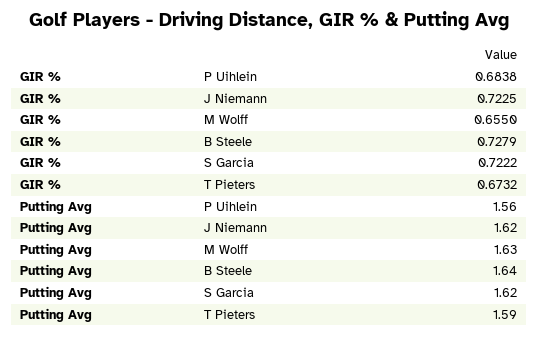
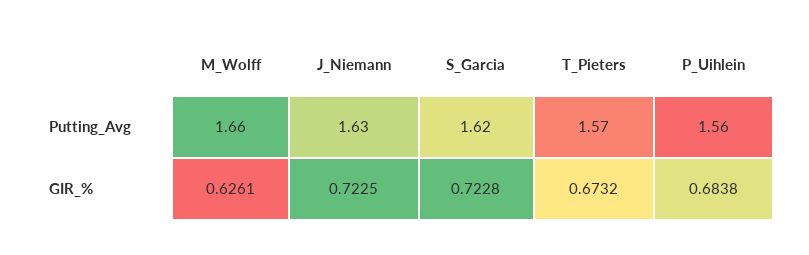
GIR %, M Wolff: 0.655 -> 0.6261
GIR %, B Steele: 0.7279 -> none
GIR %, S Garcia: 0.7222 -> 0.7228
Putting Avg, J Niemann: 1.62 -> 1.63
Putting Avg, M Wolff: 1.63 -> 1.66
Putting Avg, B Steele: 1.64 -> none
Putting Avg, T Pieters: 1.59 -> 1.57

